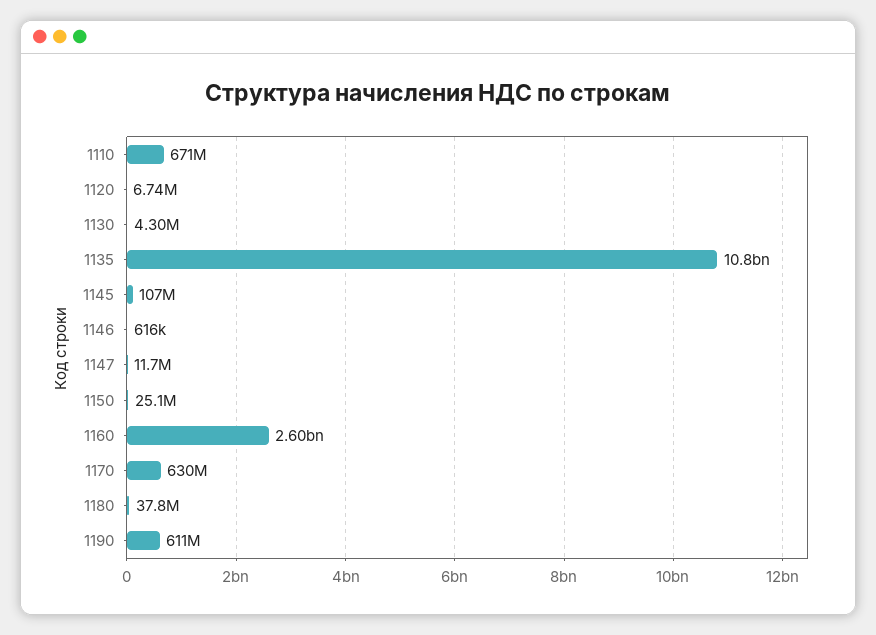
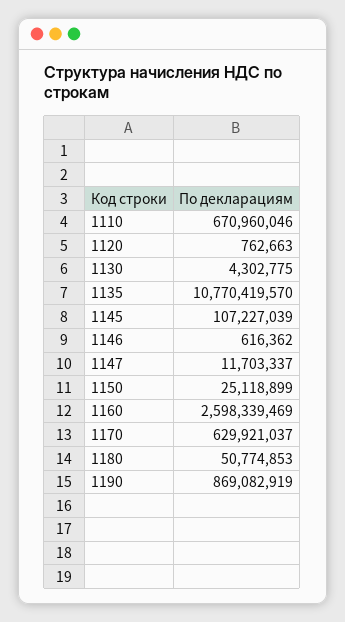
1120: 6740000 -> 762663
1180: 37800000 -> 50774853
1190: 611000000 -> 869082919

